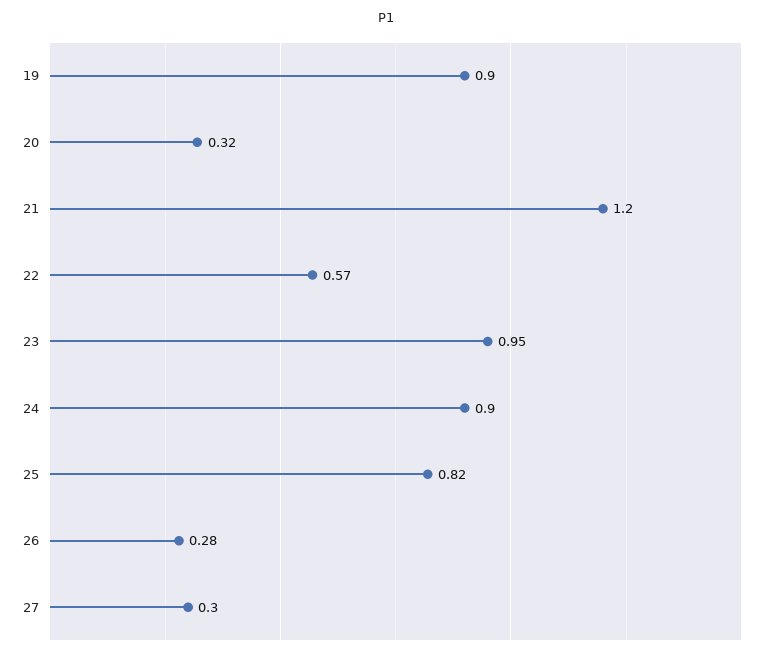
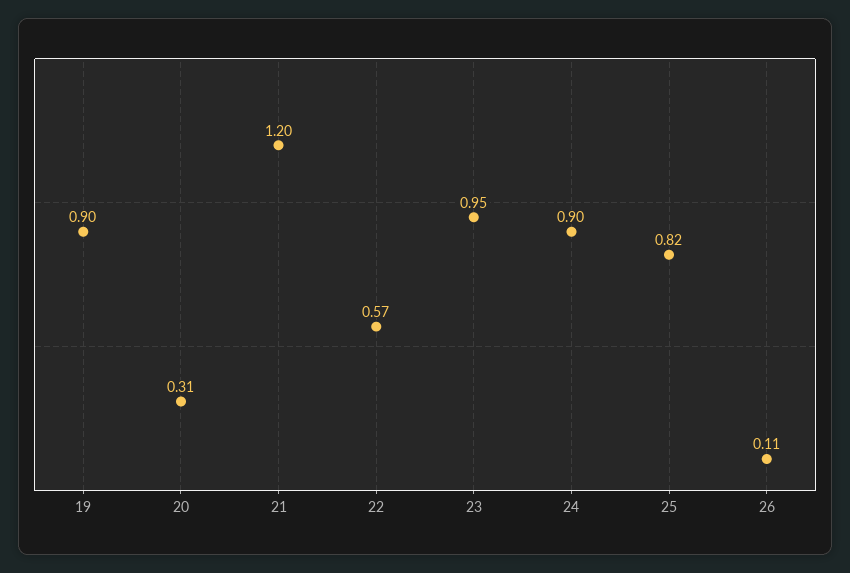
20: 0.32 -> 0.31
26: 0.28 -> 0.11
27: 0.3 -> none

